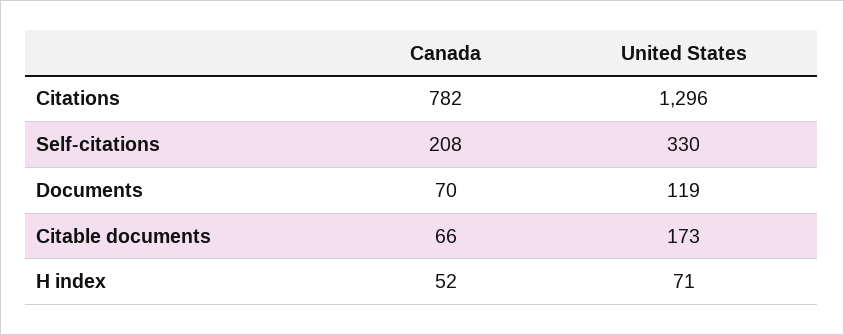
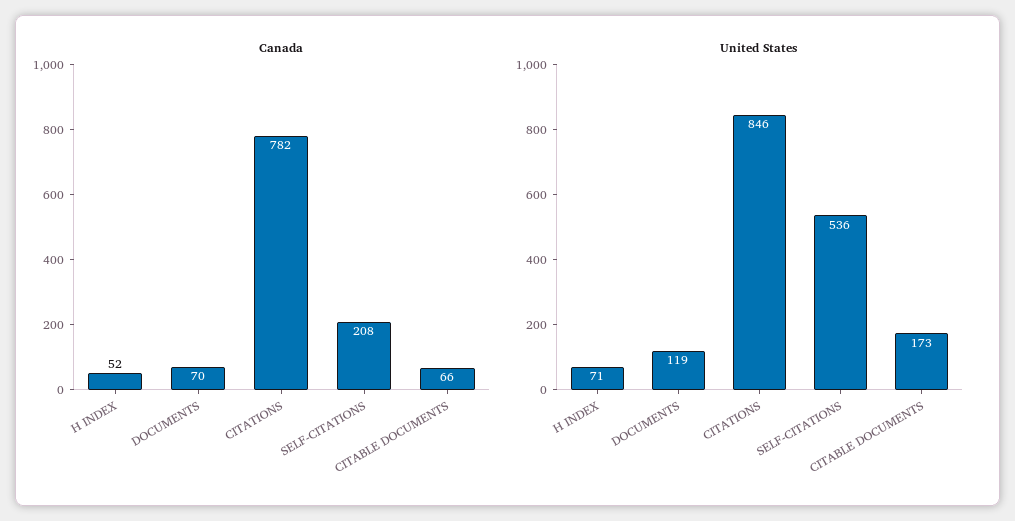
United States, Citations: 1296 -> 846
United States, Self-citations: 330 -> 536

